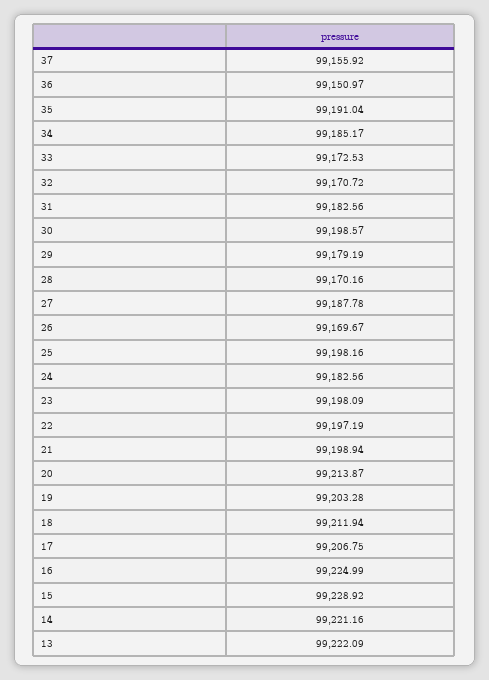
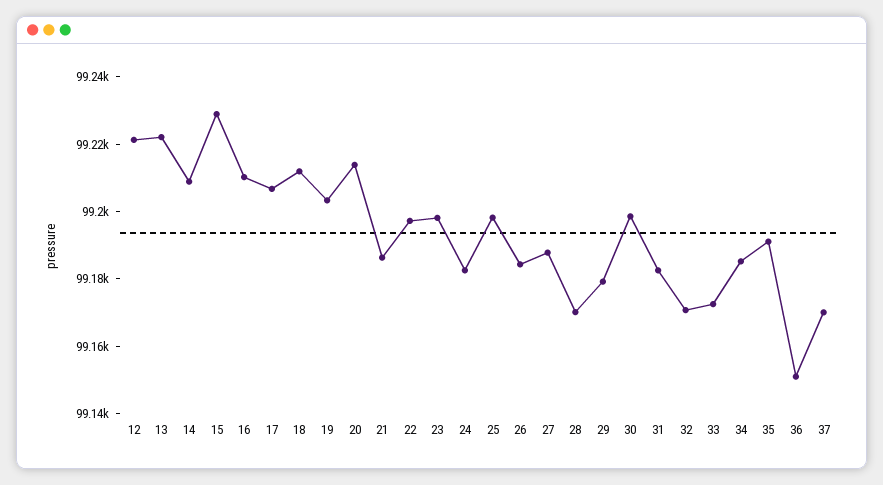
37: 99155.92 -> 99170
26: 99169.67 -> 99185
21: 99198.94 -> 99185
16: 99224.99 -> 99210
14: 99221.16 -> 99210
12: none -> 99220

